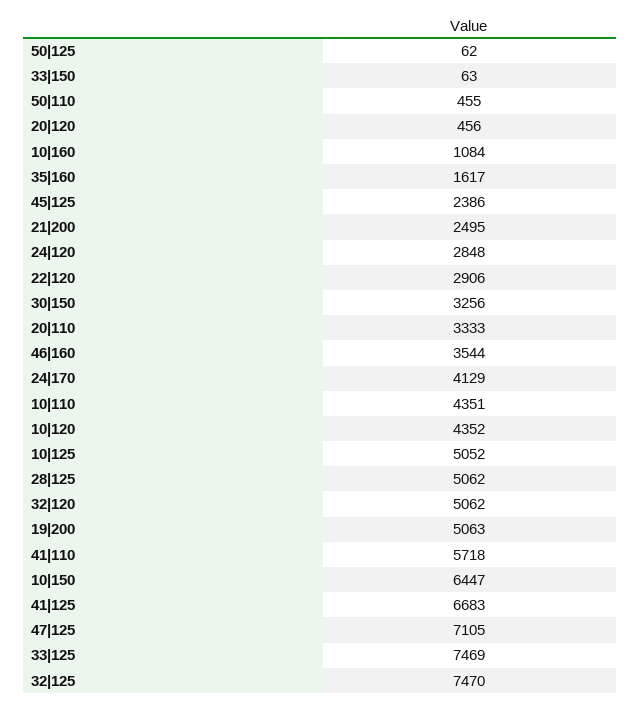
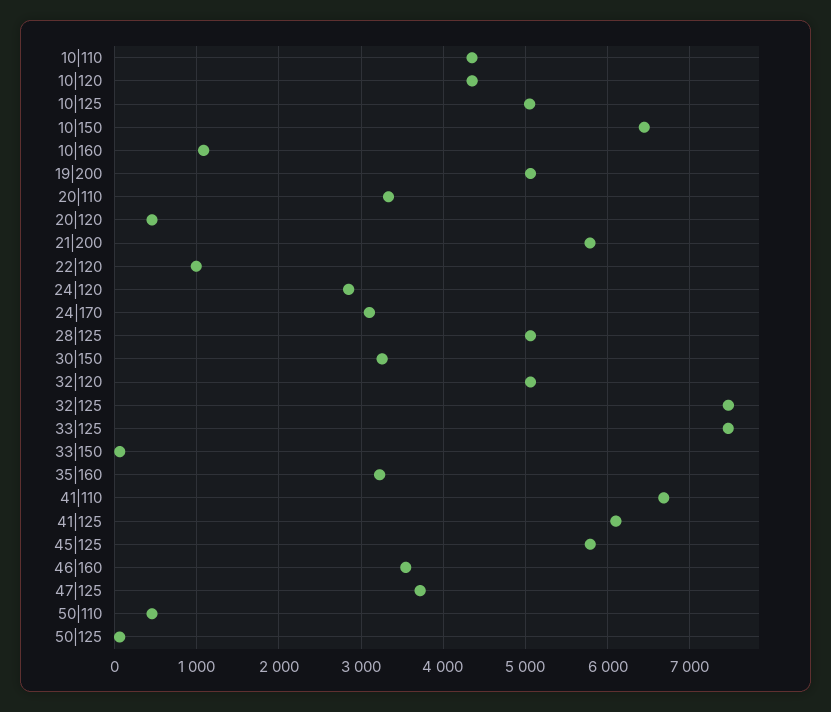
35|160: 1617 -> 3200
45|125: 2386 -> 5800
21|200: 2495 -> 5800
22|120: 2906 -> 1000
24|170: 4129 -> 3100
41|110: 5718 -> 6700
41|125: 6683 -> 6100
47|125: 7105 -> 3700

